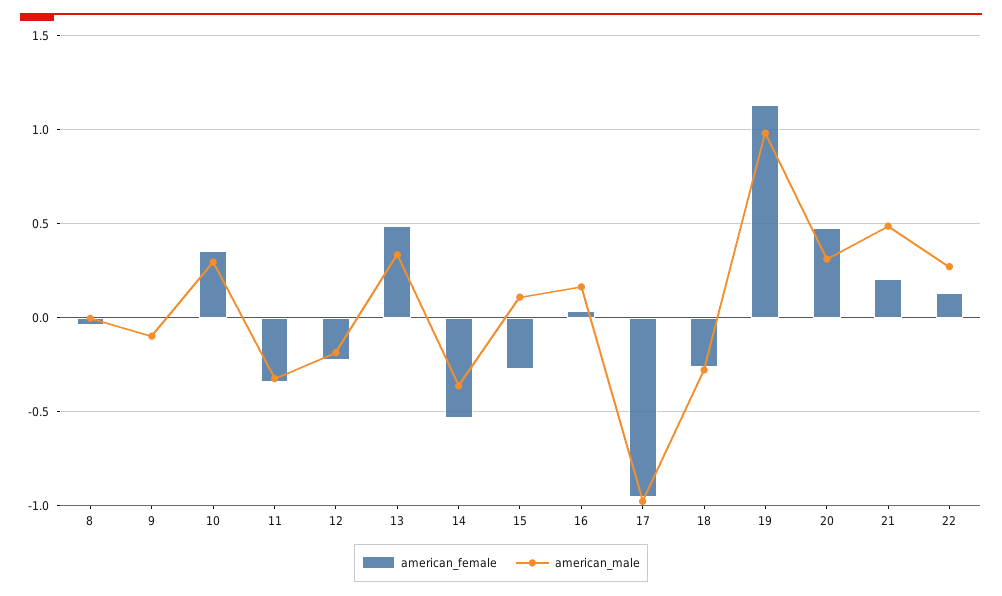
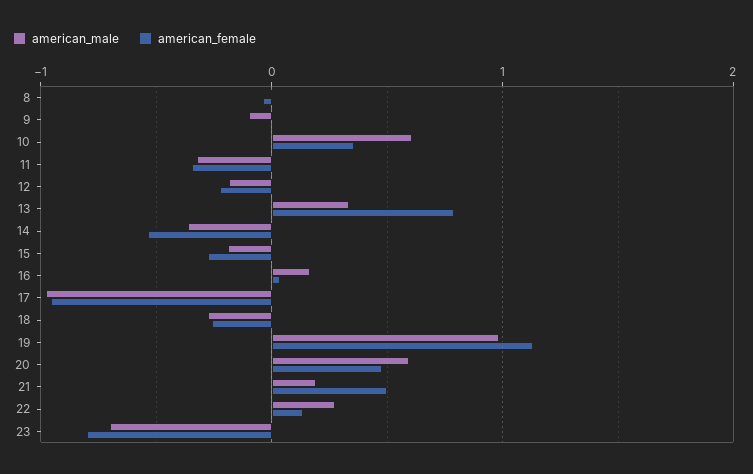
american_male, 10: 0.3 -> 0.6
american_female, 13: 0.5 -> 0.8
american_male, 15: 0.1 -> -0.2
american_male, 20: 0.3 -> 0.6
american_female, 21: 0.2 -> 0.5
american_male, 21: 0.5 -> 0.2
american_male, 23: none -> -0.7
american_female, 23: none -> -0.8

